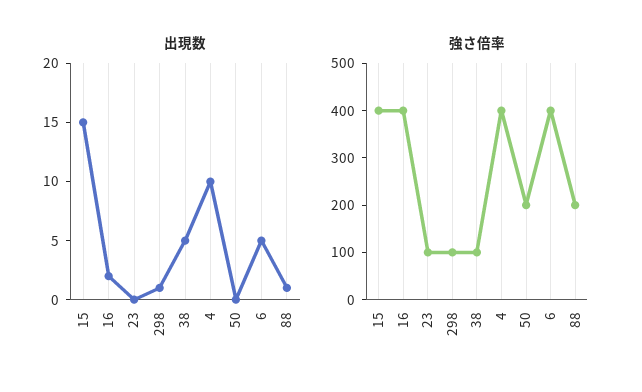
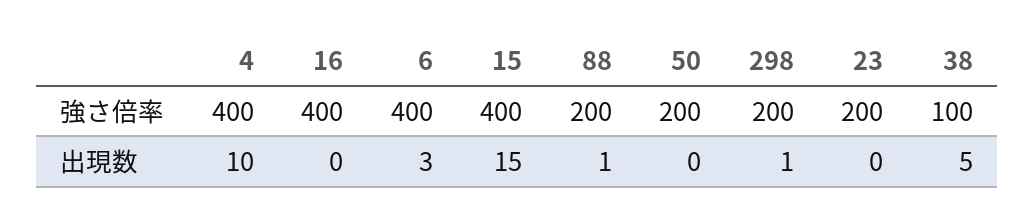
出現数, 16: 2 -> 0
出現数, 6: 5 -> 3
強さ倍率, 23: 100 -> 200
強さ倍率, 298: 100 -> 200

